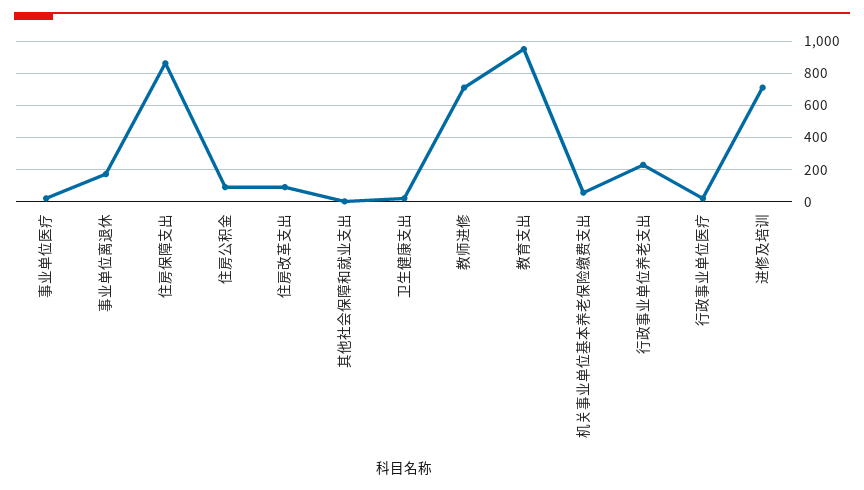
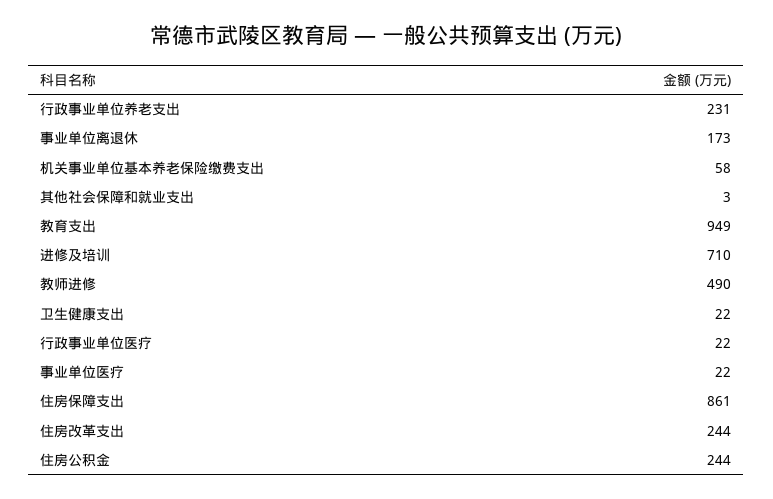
住房公积金: 100 -> 244
住房改革支出: 100 -> 244
教师进修: 700 -> 490

